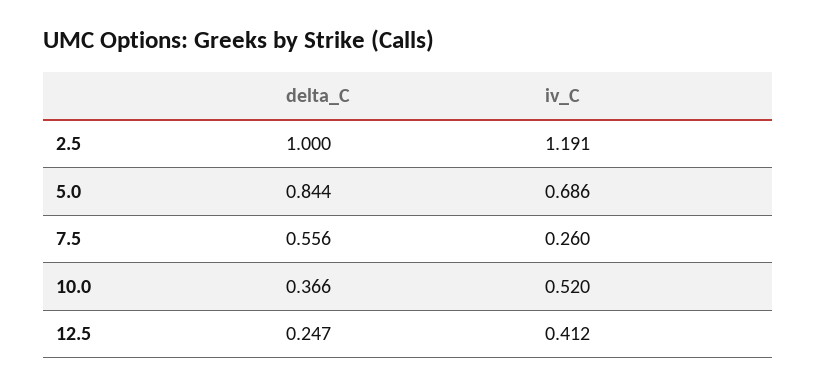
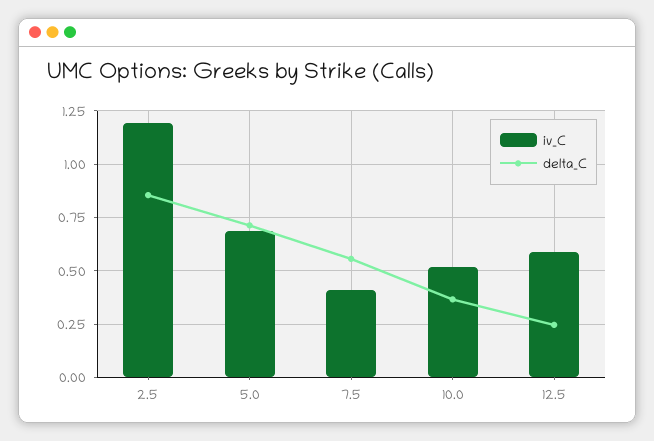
delta_C, 2.5: 1 -> 0.85
delta_C, 5.0: 0.844 -> 0.7
iv_C, 7.5: 0.26 -> 0.4
iv_C, 12.5: 0.412 -> 0.6

